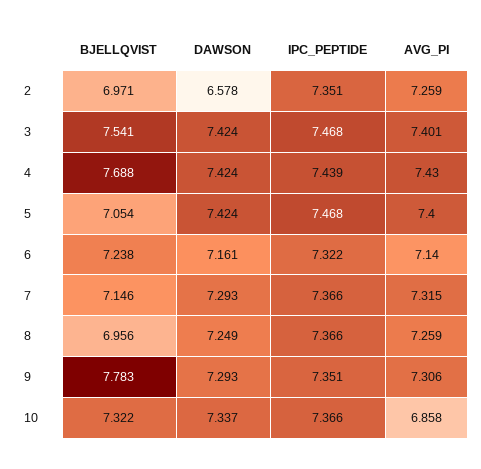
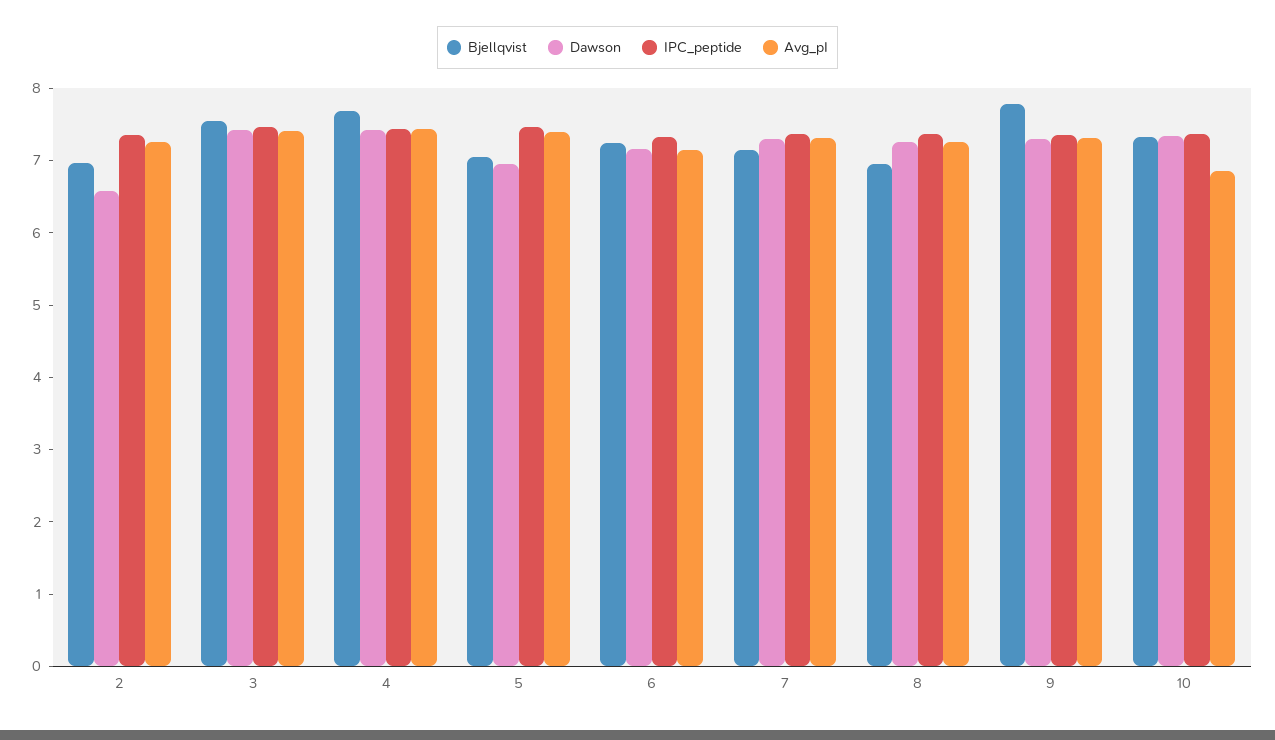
DAWSON, 5: 7.424 -> 7

